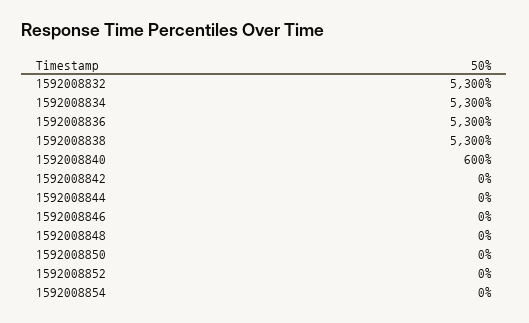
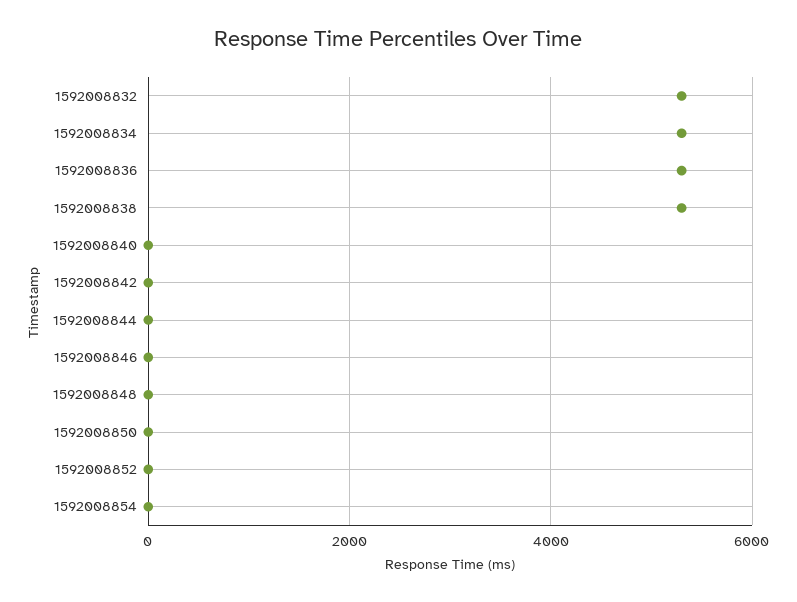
1592008840: 600 -> 0

